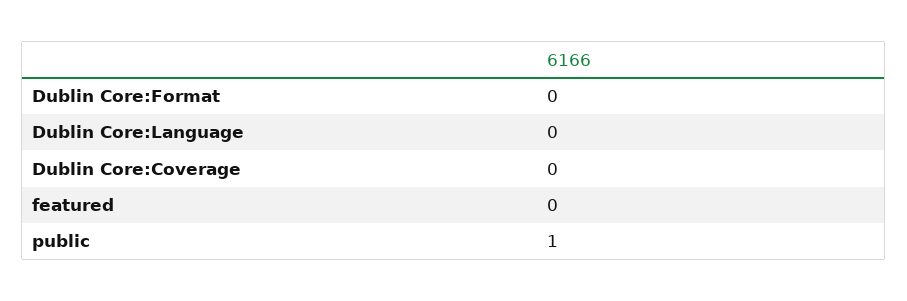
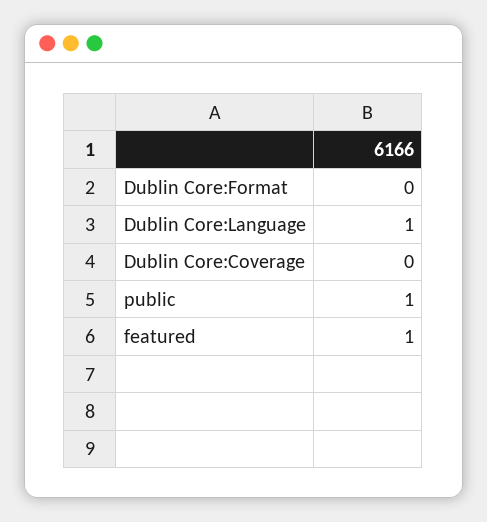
Dublin Core:Language: 0 -> 1
featured: 0 -> 1

